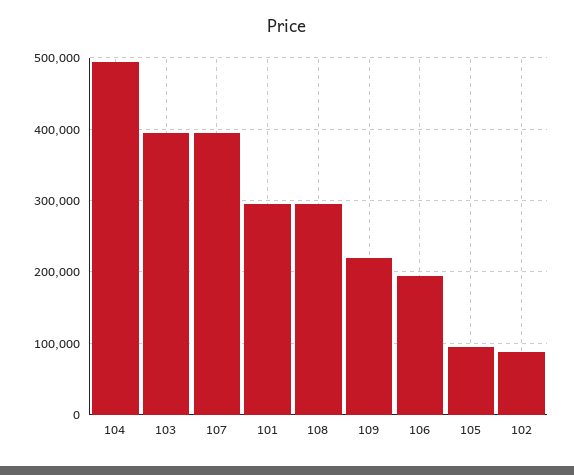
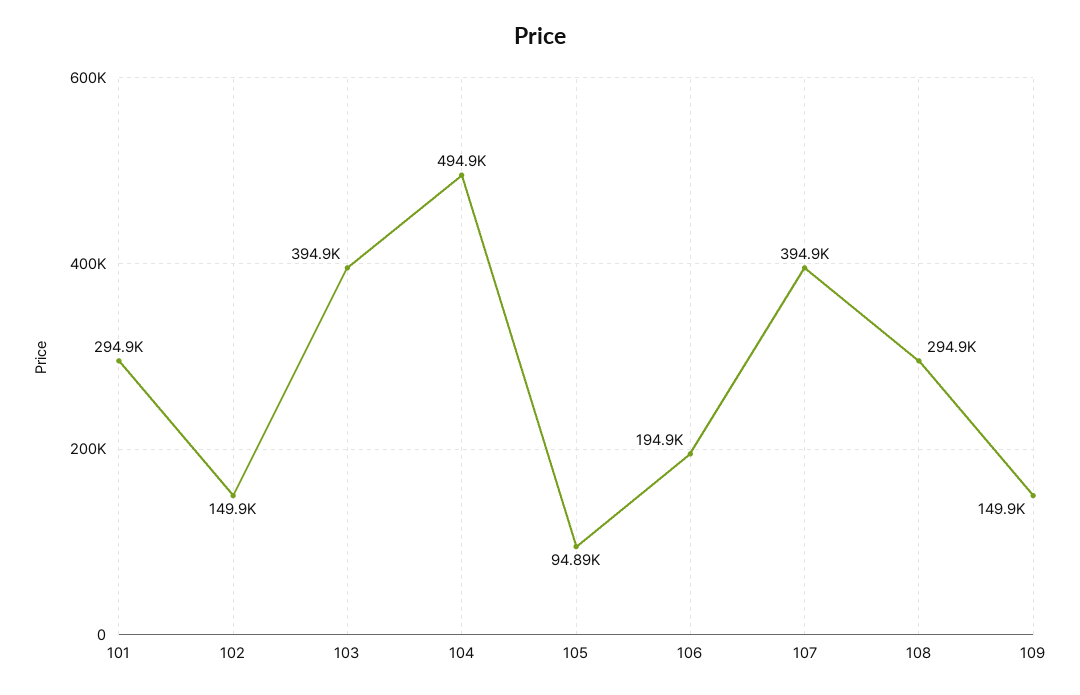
109: 220000 -> 149900
102: 90000 -> 149900

